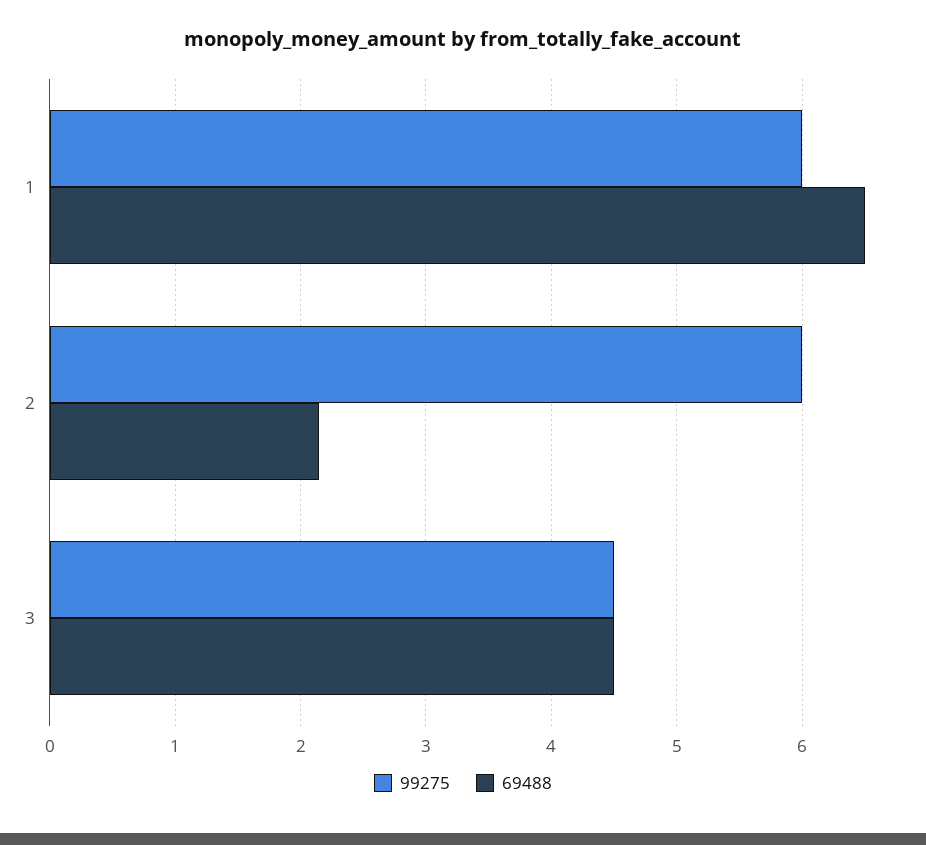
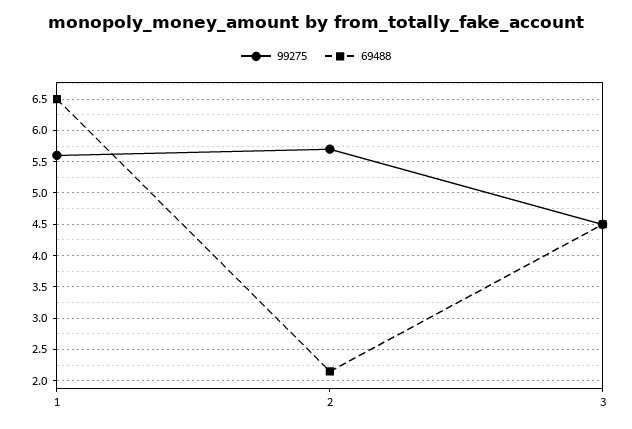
99275, 1: 6 -> 5.6
99275, 2: 6 -> 5.7

